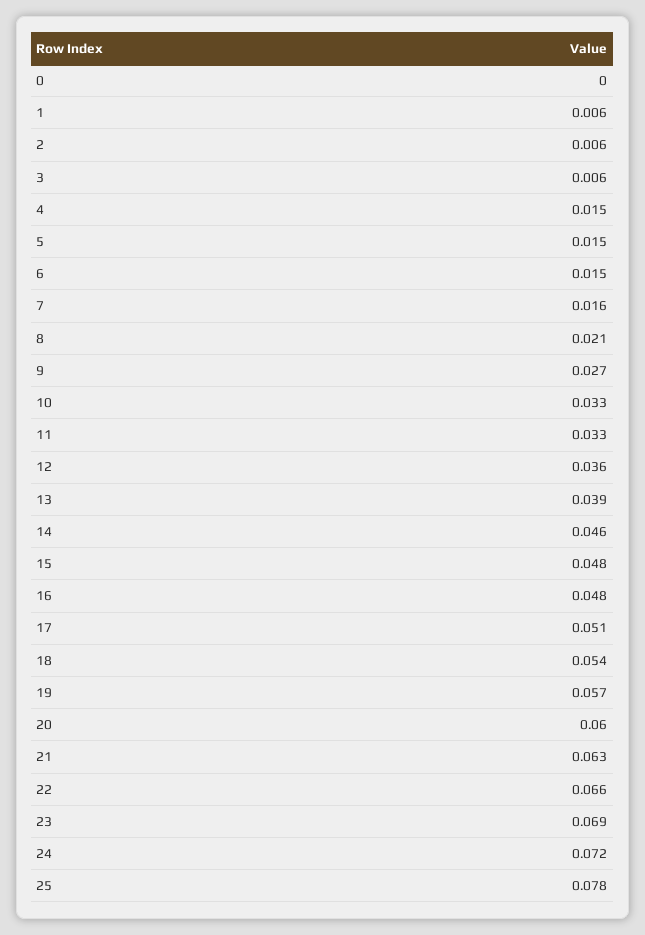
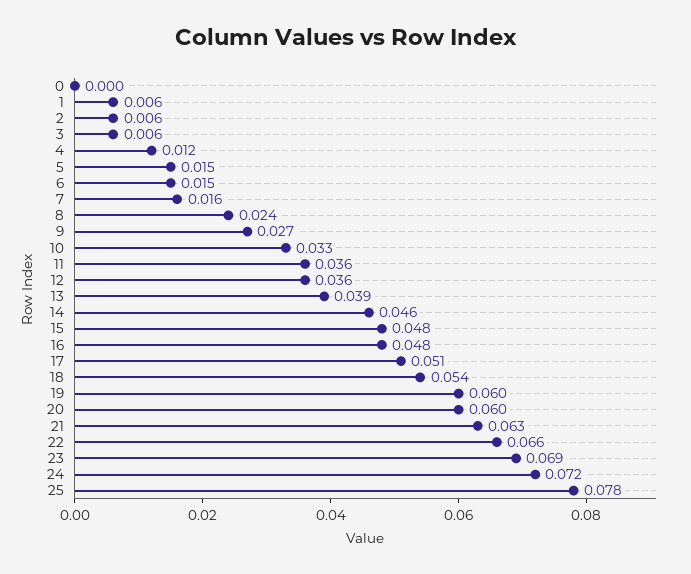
4: 0.015 -> 0.012
8: 0.021 -> 0.024
11: 0.033 -> 0.036
19: 0.057 -> 0.06

